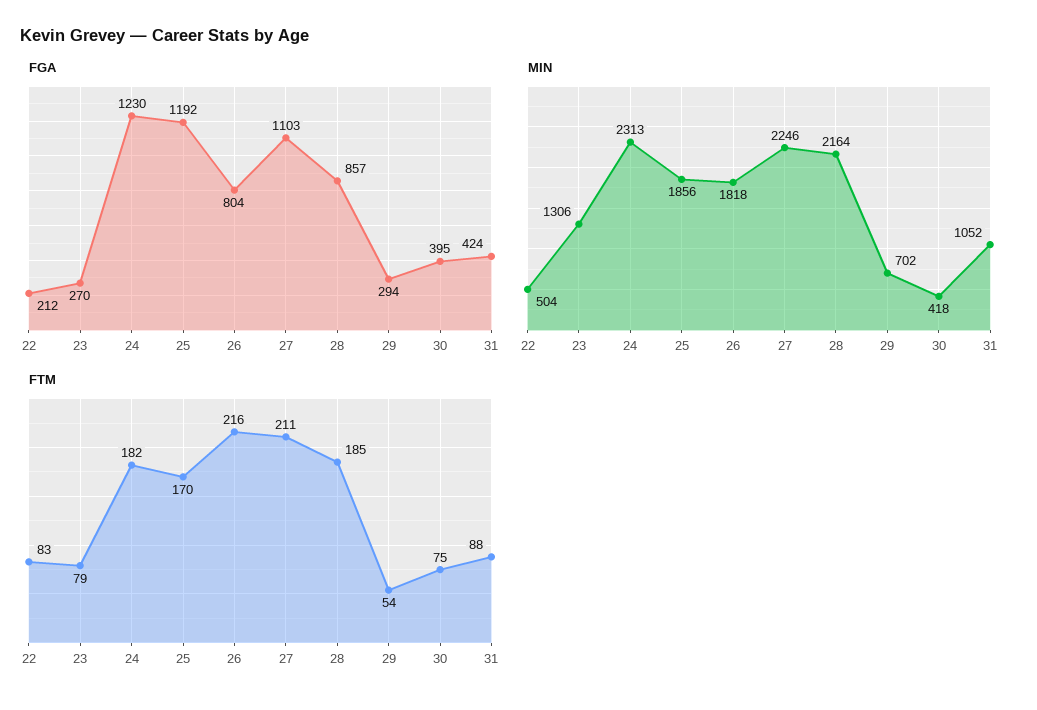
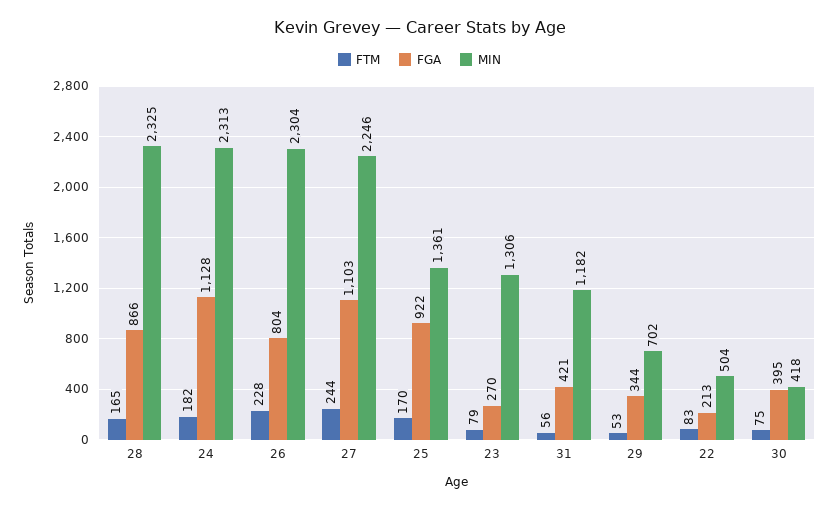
FGA, 22: 212 -> 213
FGA, 24: 1230 -> 1128
FGA, 25: 1192 -> 922
FGA, 28: 857 -> 866
FGA, 29: 294 -> 344
FGA, 31: 424 -> 421
MIN, 25: 1856 -> 1361
MIN, 26: 1818 -> 2304
MIN, 28: 2164 -> 2325
MIN, 31: 1052 -> 1182
FTM, 26: 216 -> 228
FTM, 27: 211 -> 244
FTM, 28: 185 -> 165
FTM, 29: 54 -> 53
FTM, 31: 88 -> 56

